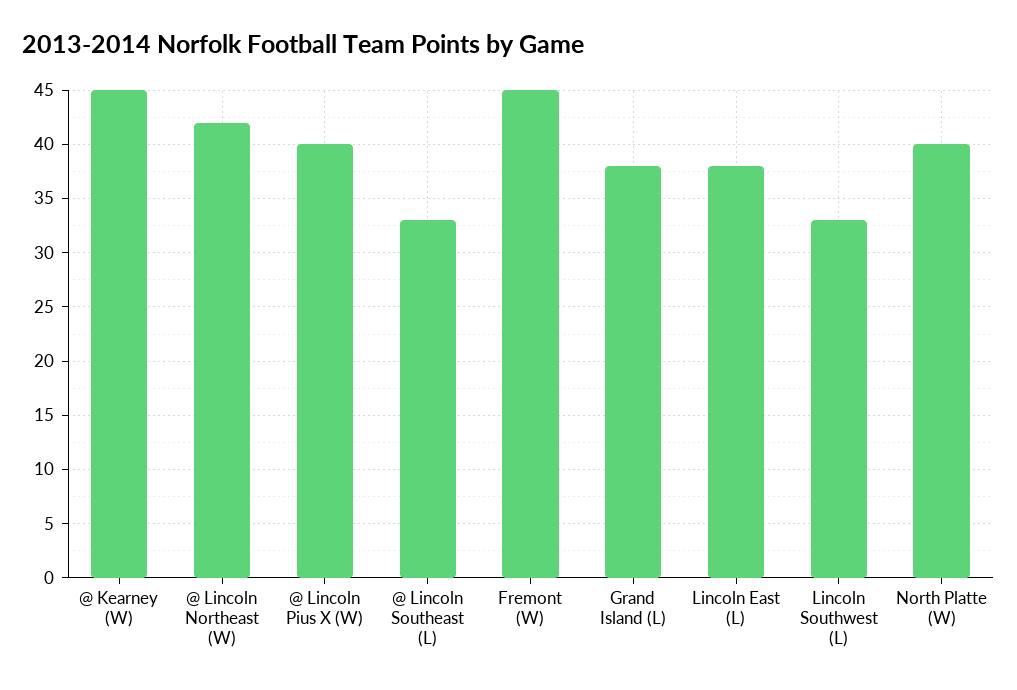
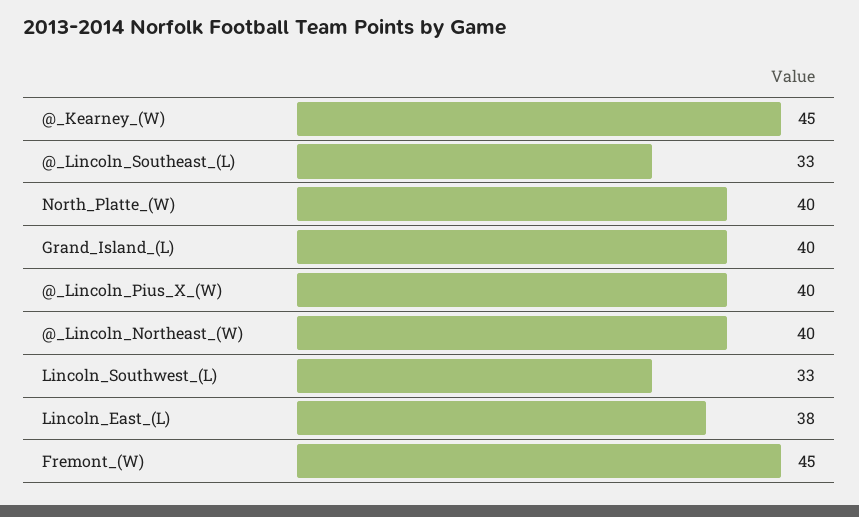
@ Lincoln Northeast (W): 42 -> 40
Grand Island (L): 38 -> 40

